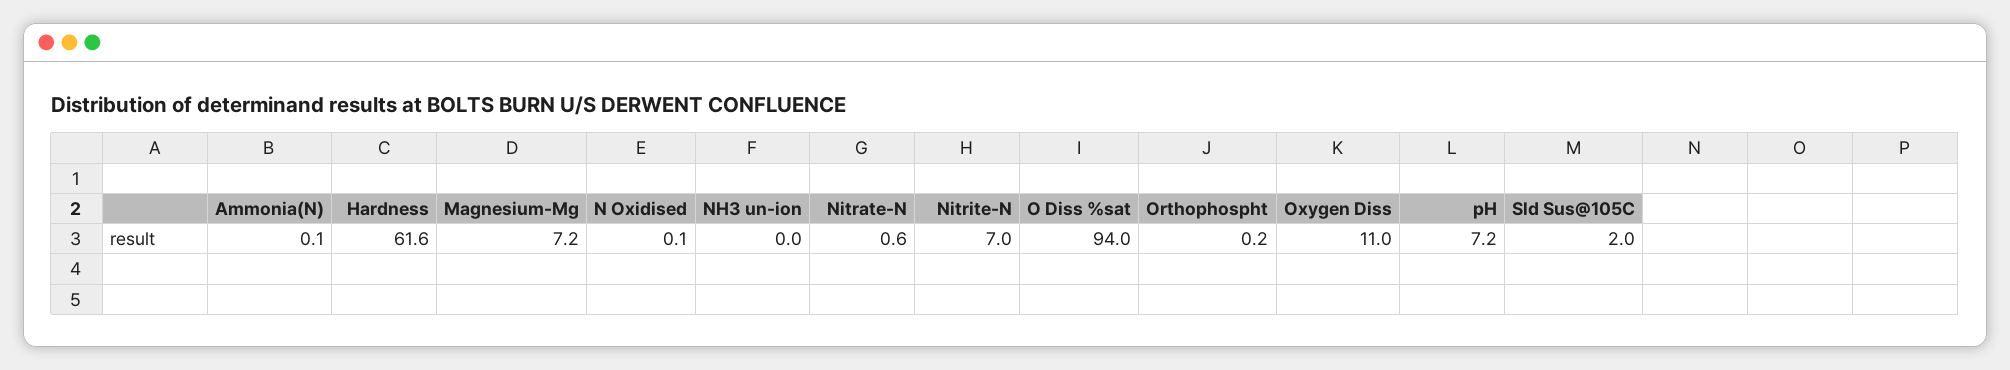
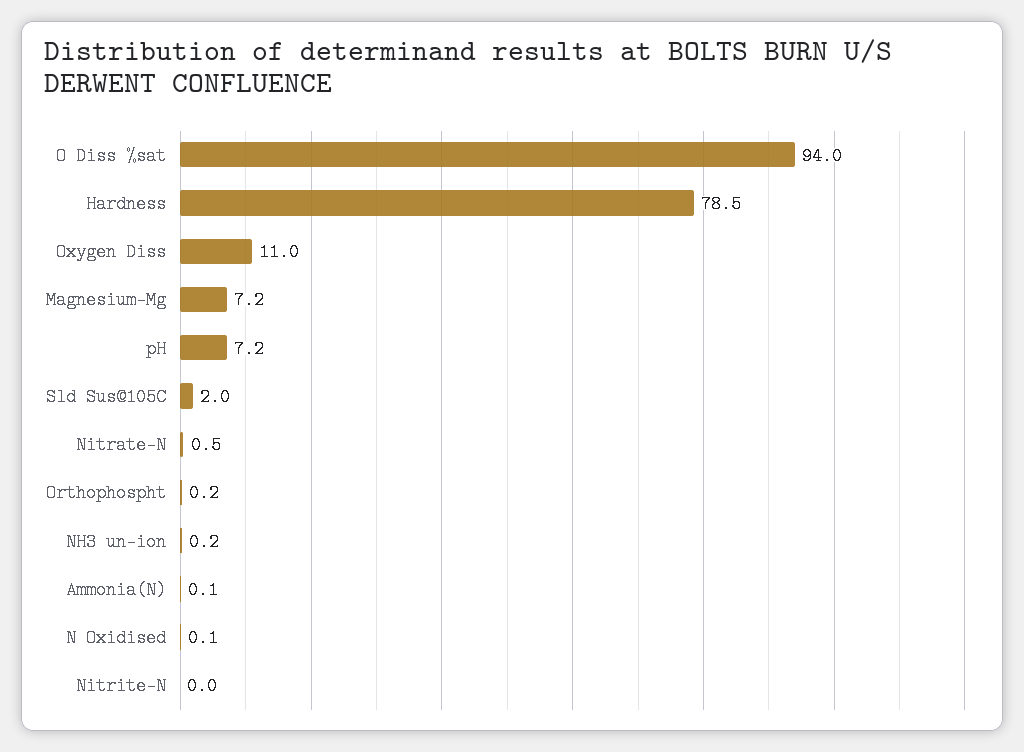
Hardness: 61.6 -> 78.5
NH3 un-ion: 0 -> 0.2
Nitrate-N: 0.6 -> 0.5
Nitrite-N: 7 -> 0

